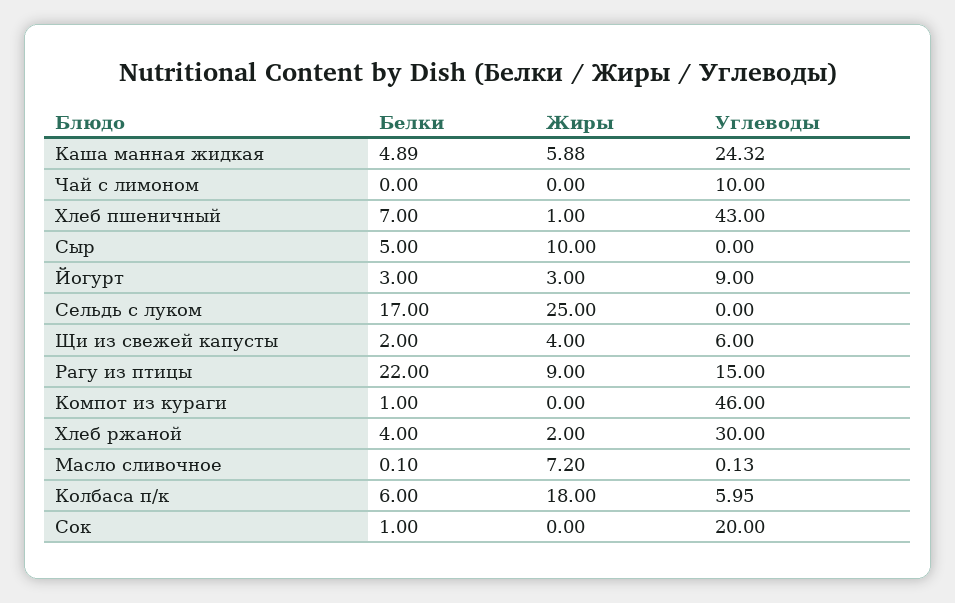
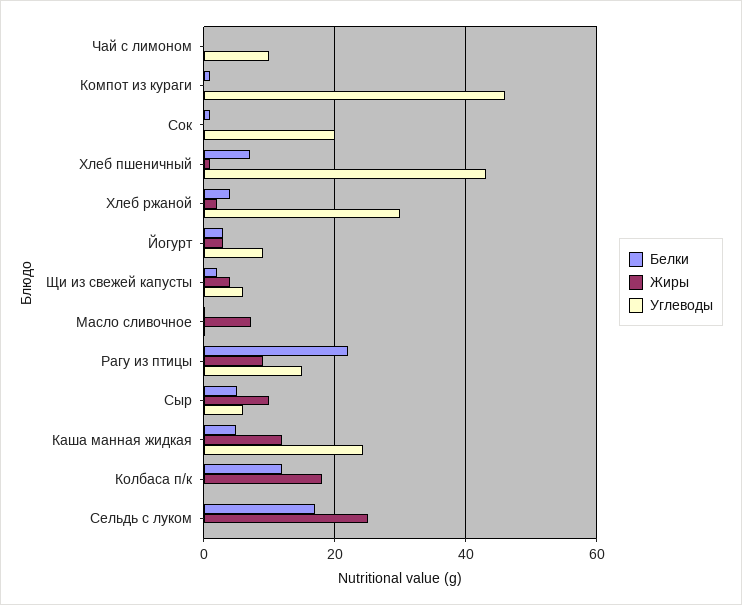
Жиры, Каша манная жидкая: 5.88 -> 12
Углеводы, Сыр: 0 -> 6
Белки, Колбаса п/к: 6 -> 12
Углеводы, Колбаса п/к: 5.95 -> 0

